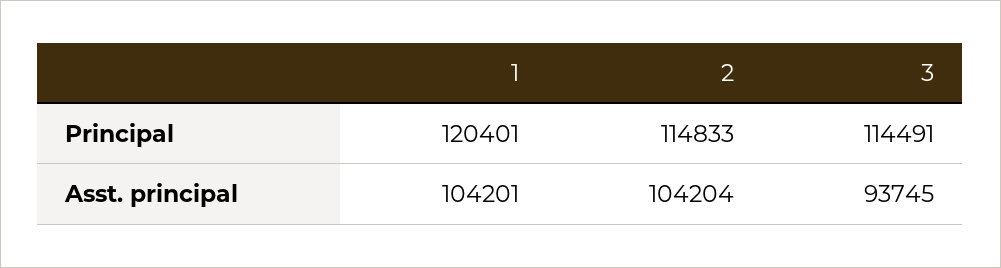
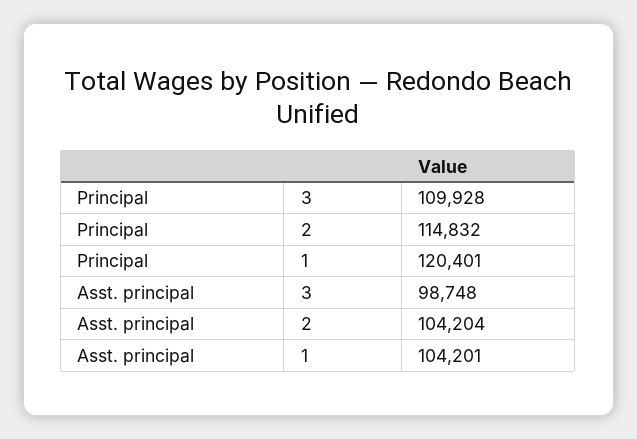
2, Principal: 114833 -> 114832
3, Principal: 114491 -> 109928
3, Asst. principal: 93745 -> 98748

